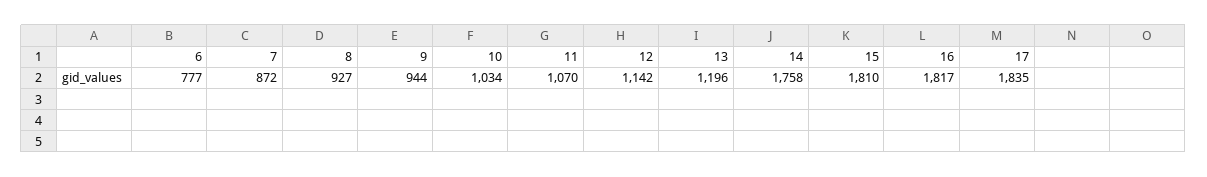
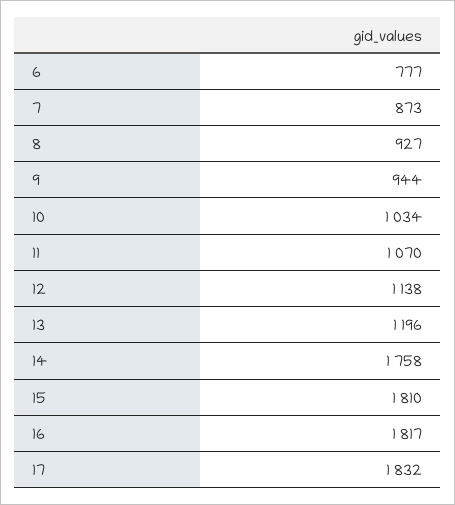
7: 872 -> 873
12: 1142 -> 1138
17: 1835 -> 1832

